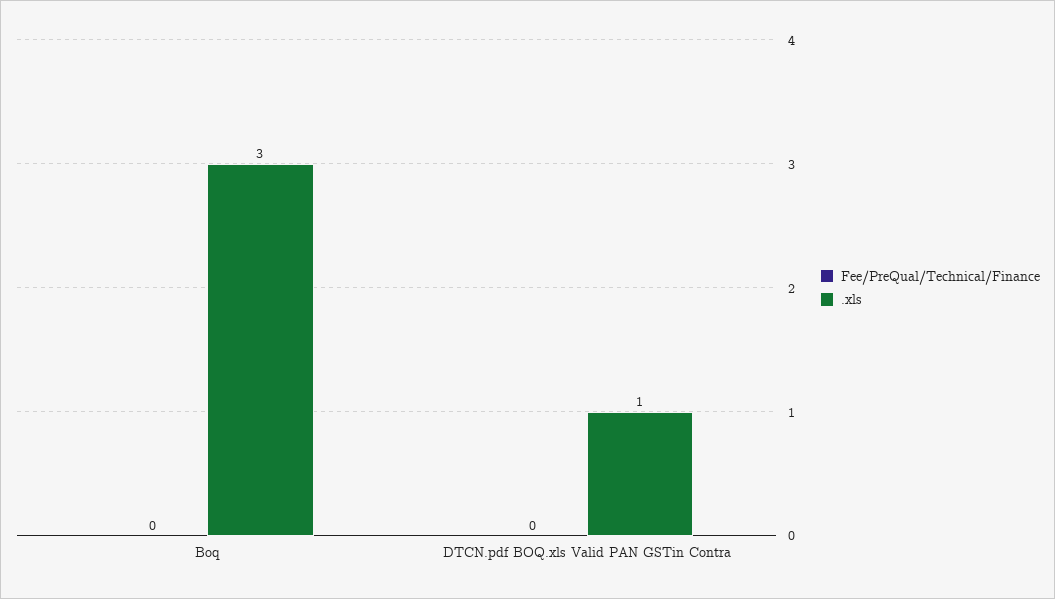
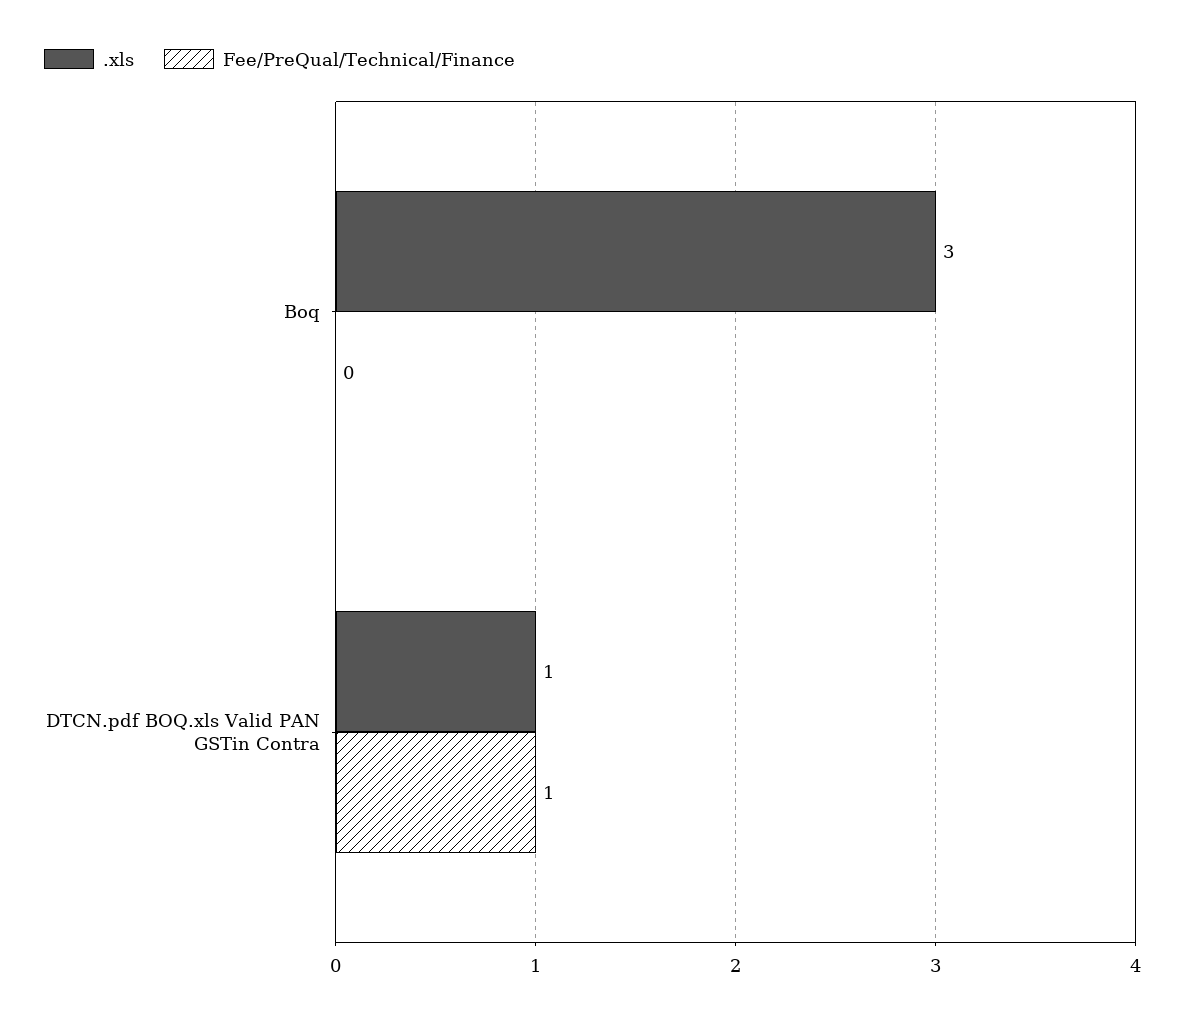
Fee/PreQual/Technical/Finance, DTCN.pdf BOQ.xls Valid PAN GSTin Contra: 0 -> 1

